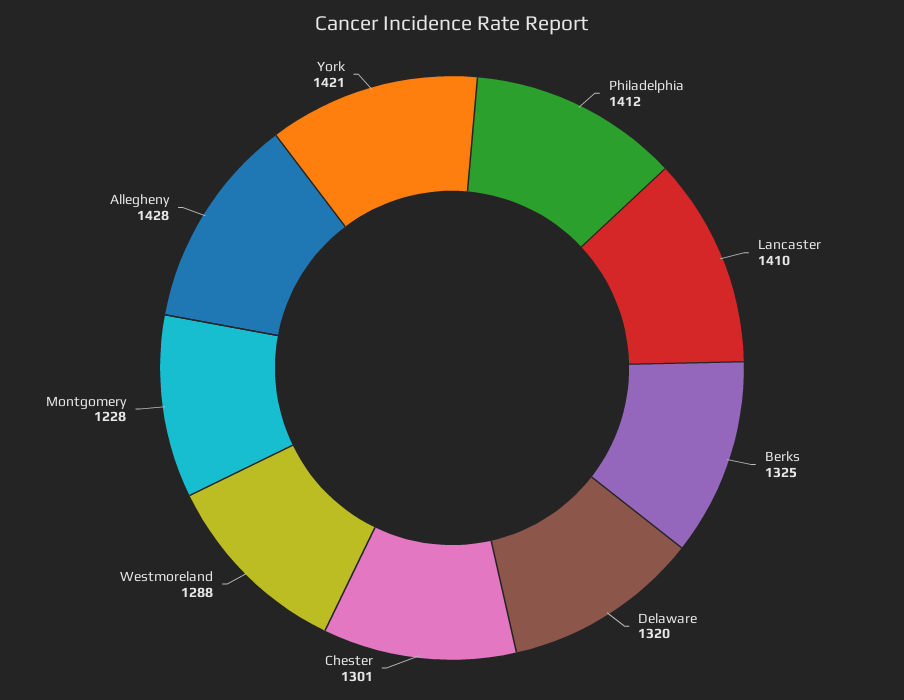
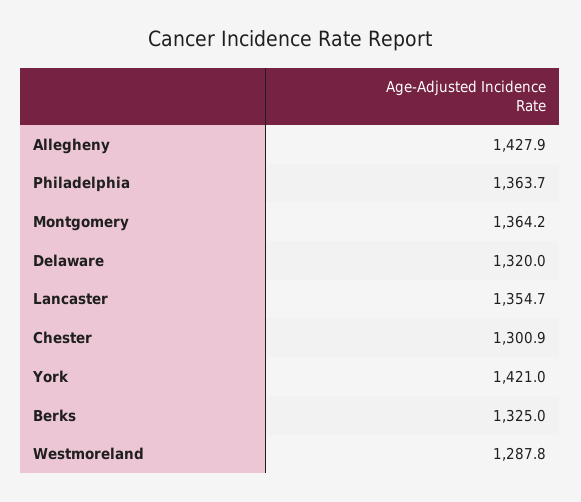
Philadelphia: 1412 -> 1363.7
Lancaster: 1410 -> 1354.7
Montgomery: 1228 -> 1364.2

